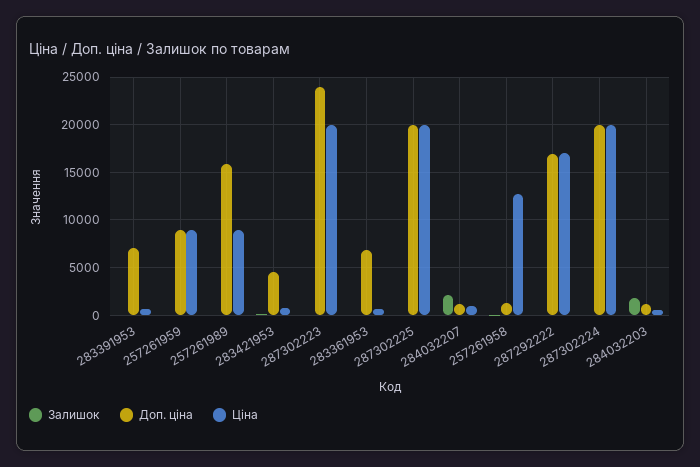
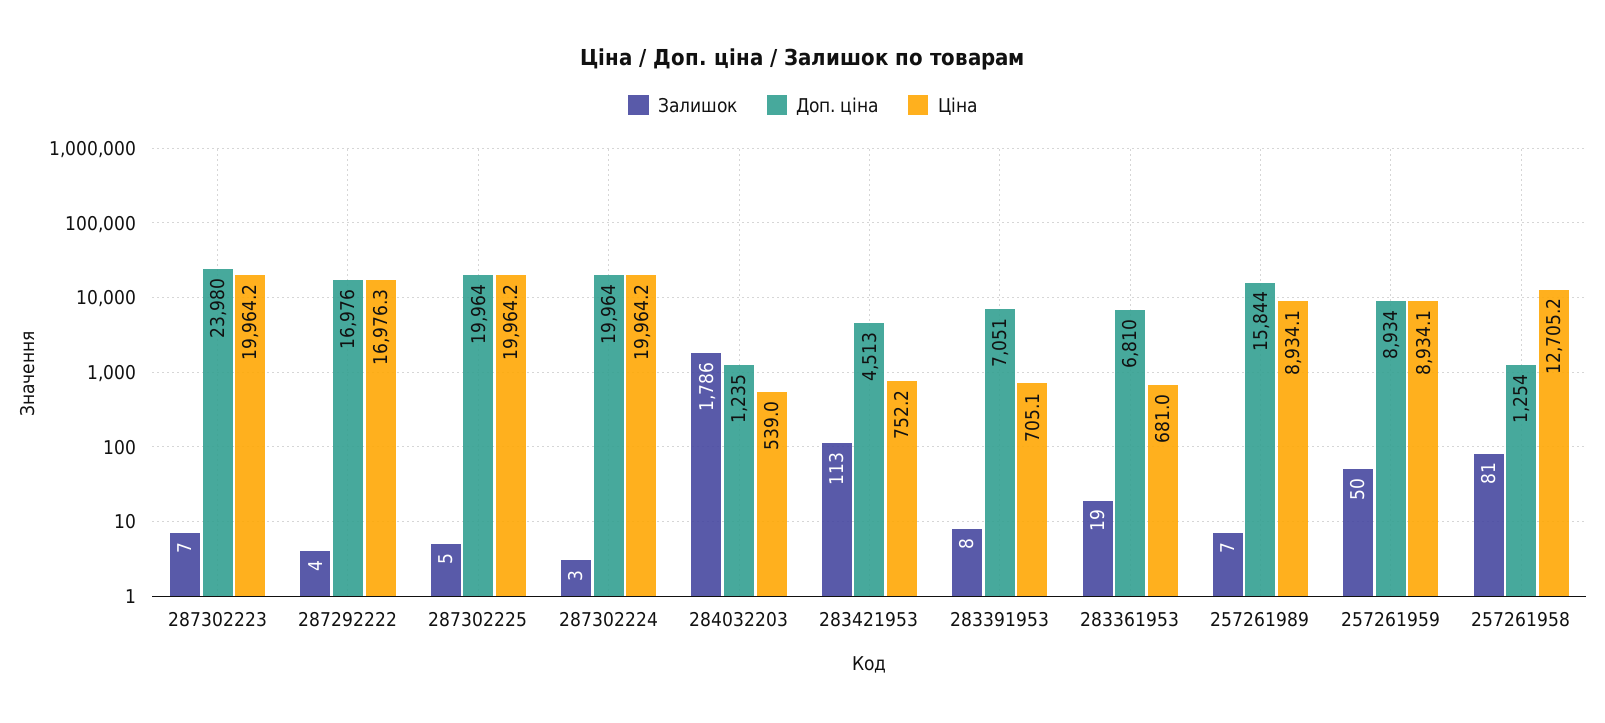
Залишок, 284032207: 2000 -> none
Доп. ціна, 284032207: 1000 -> none
Ціна, 284032207: 1000 -> none

